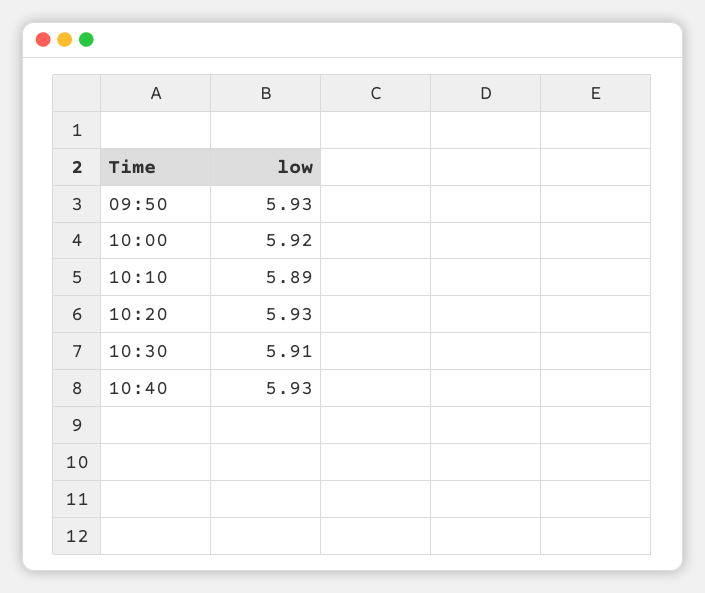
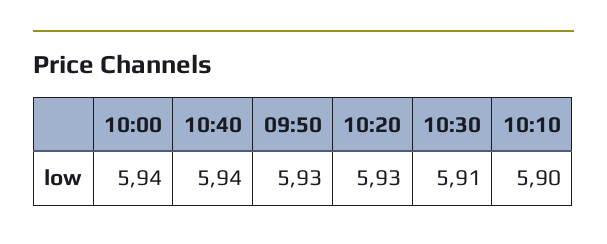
10:00: 5.92 -> 5.94
10:10: 5.89 -> 5.9
10:40: 5.93 -> 5.94

